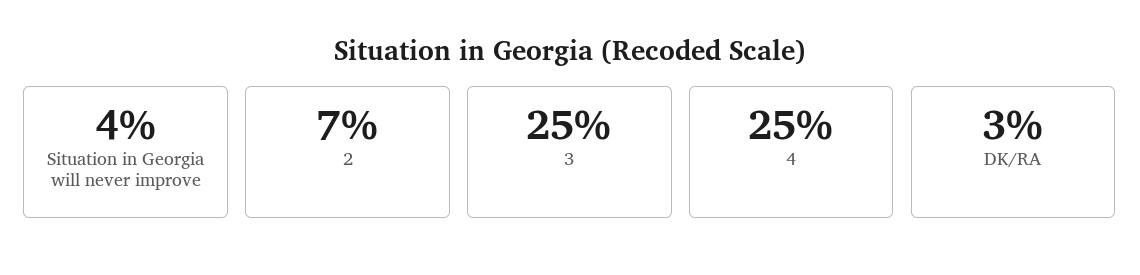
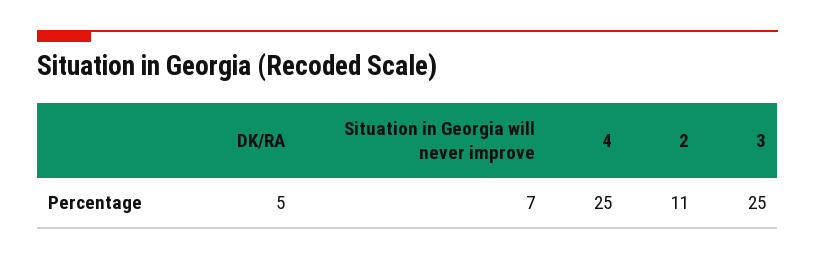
Situation in Georgia will never improve: 4 -> 7
2: 7 -> 11
DK/RA: 3 -> 5

